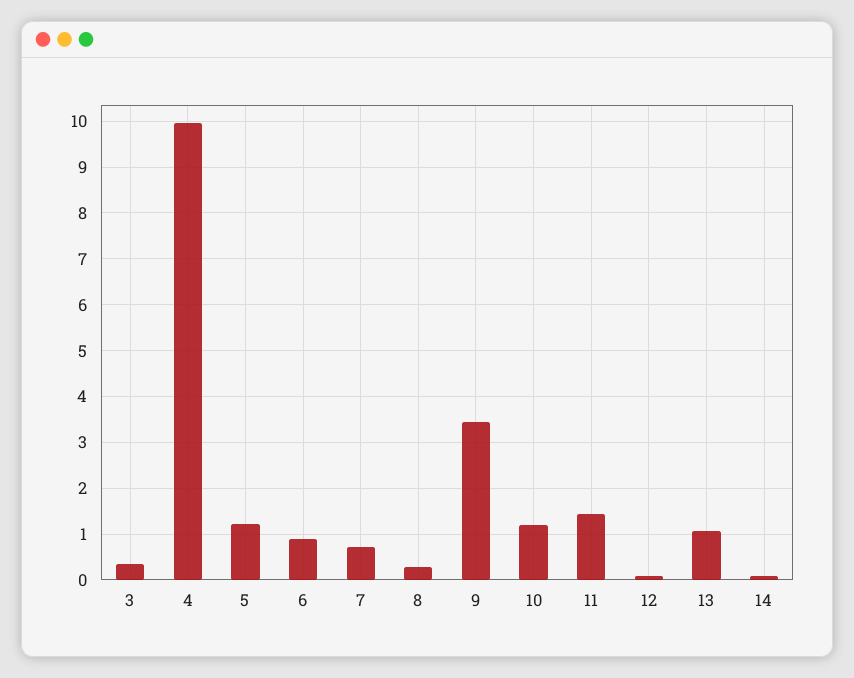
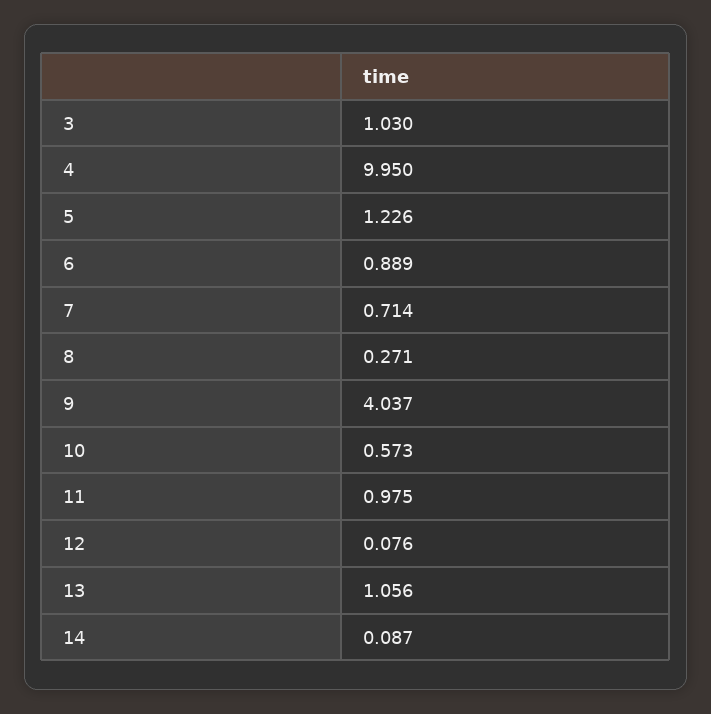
3: 0.4 -> 1.03
9: 3.4 -> 4.037
10: 1.2 -> 0.573
11: 1.4 -> 0.975

